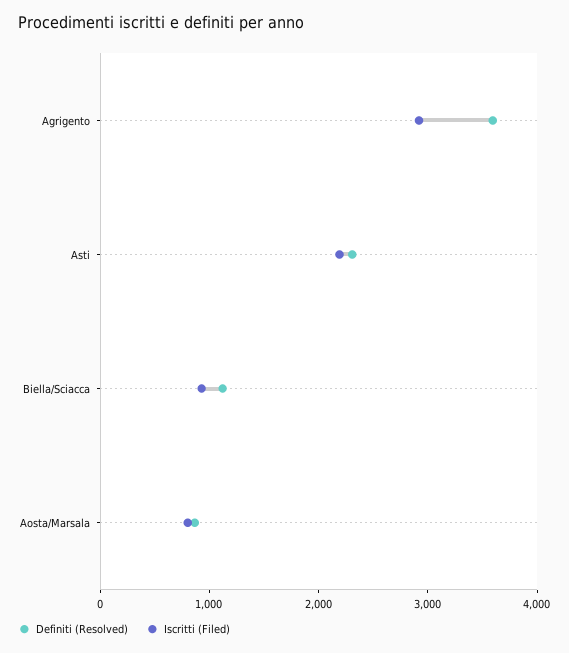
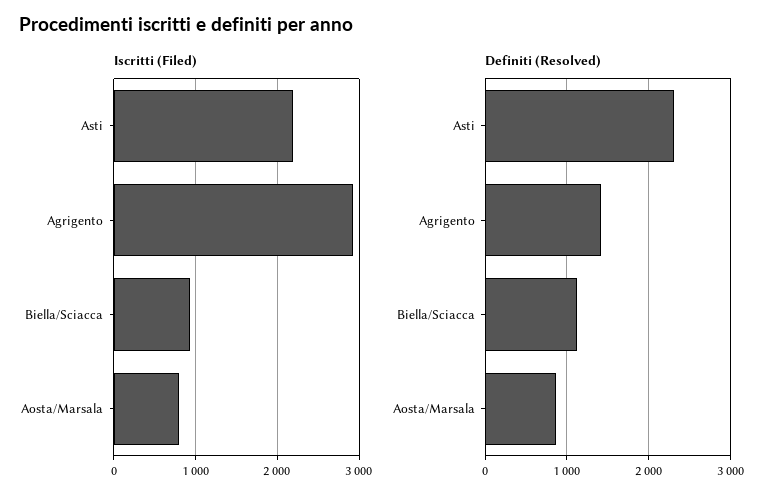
Definiti (Resolved), Agrigento: 3600 -> 1400

